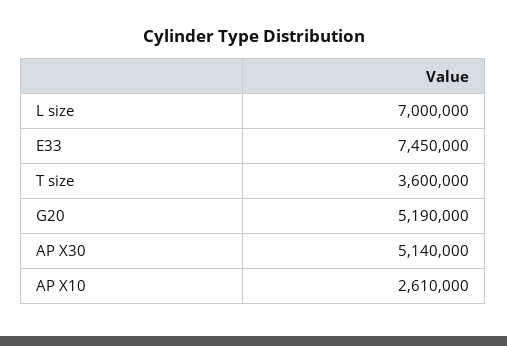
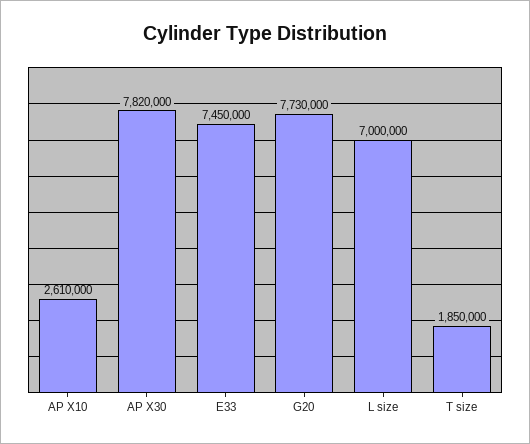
T size: 3600000 -> 1850000
G20: 5190000 -> 7730000
AP X30: 5140000 -> 7820000

